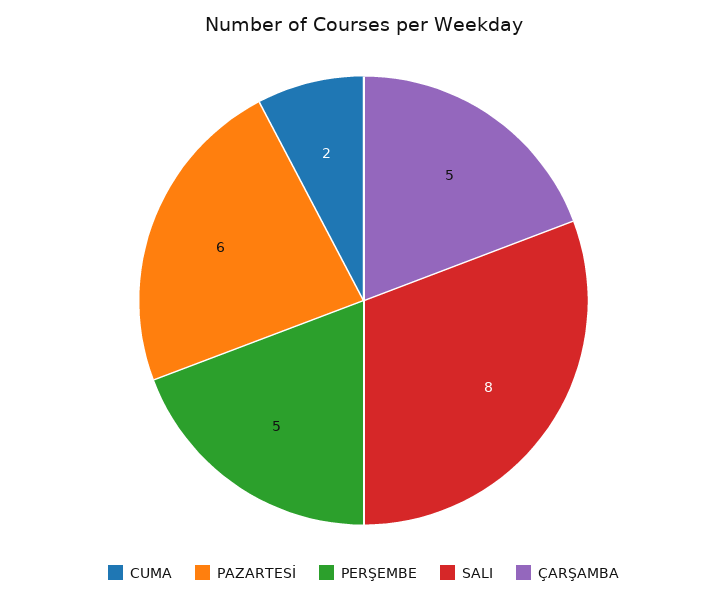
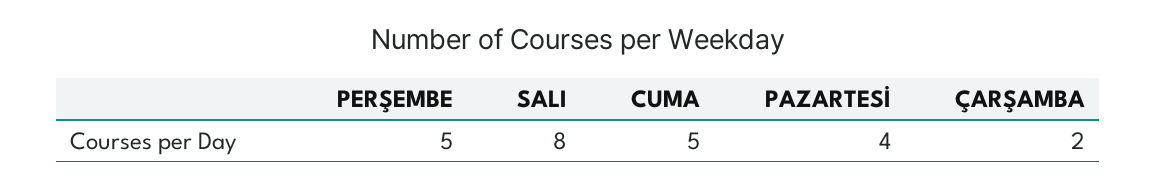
CUMA: 2 -> 5
PAZARTESİ: 6 -> 4
ÇARŞAMBA: 5 -> 2

